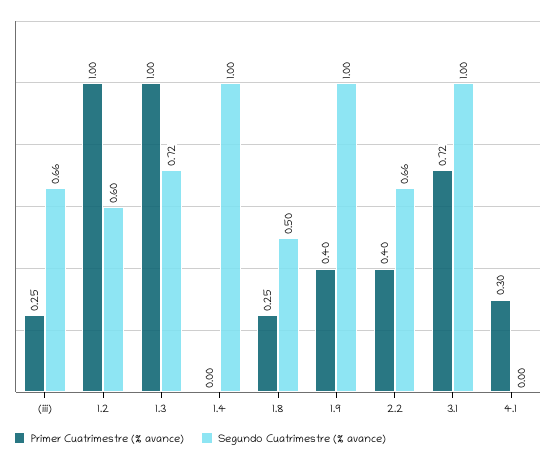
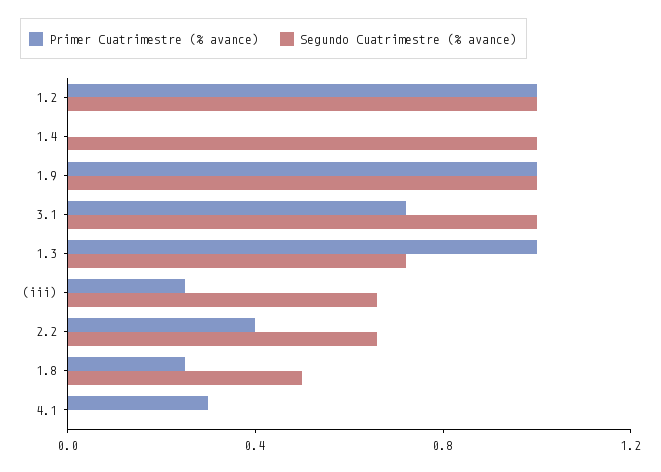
Segundo Cuatrimestre (% avance), 1.2: 0.6 -> 1
Primer Cuatrimestre (% avance), 1.9: 0.4 -> 1

